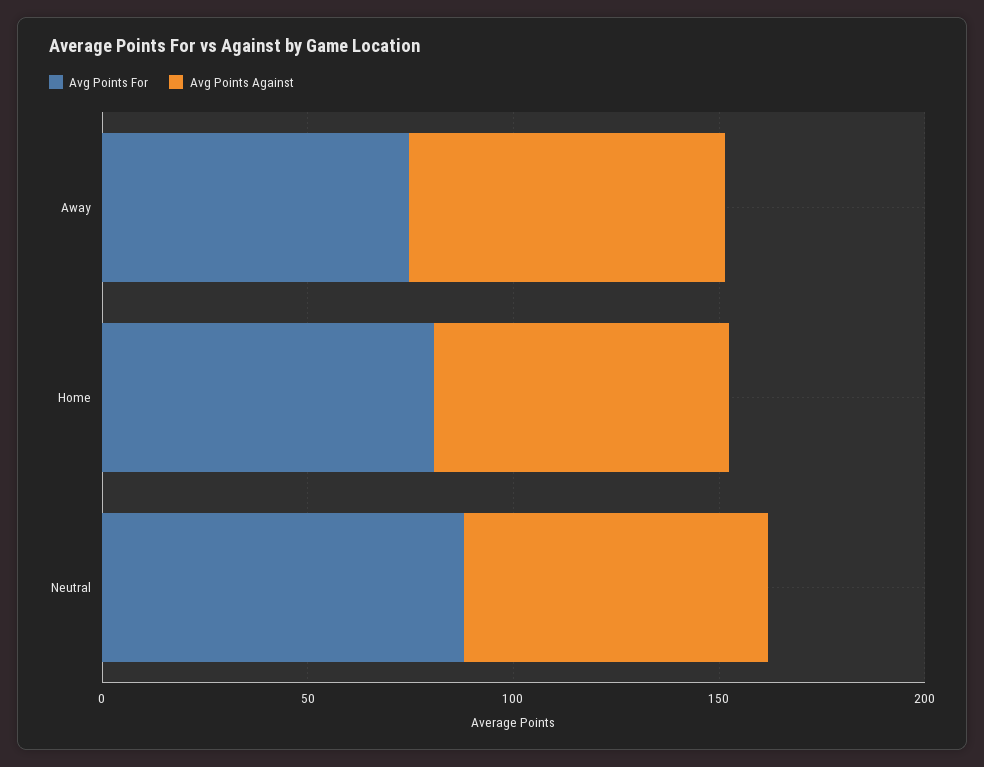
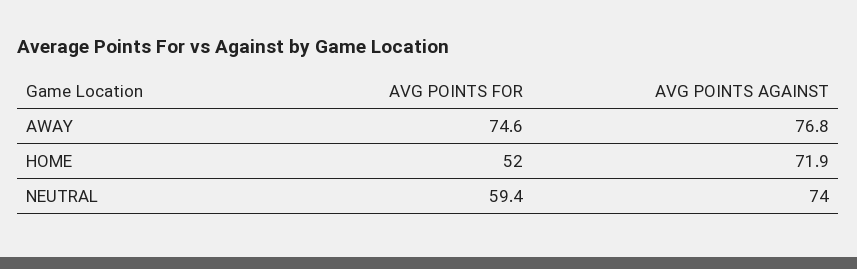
Avg Points For, Home: 80 -> 52
Avg Points For, Neutral: 90 -> 59.4

